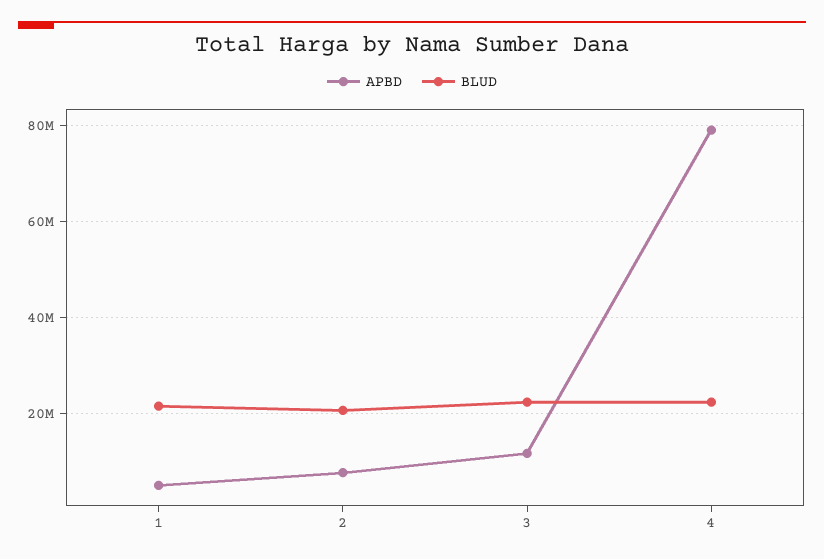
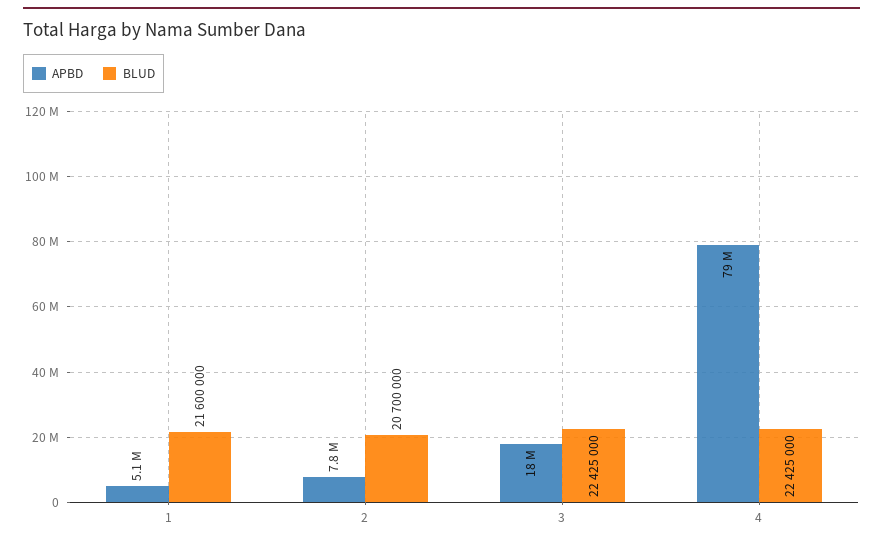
APBD, 3: 12000000 -> 18000000

